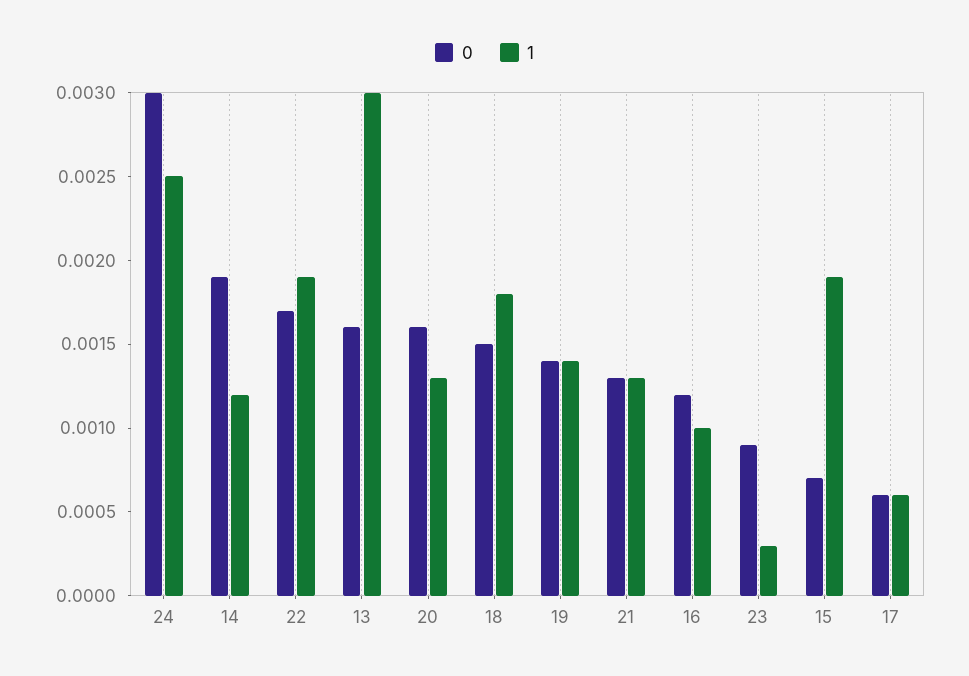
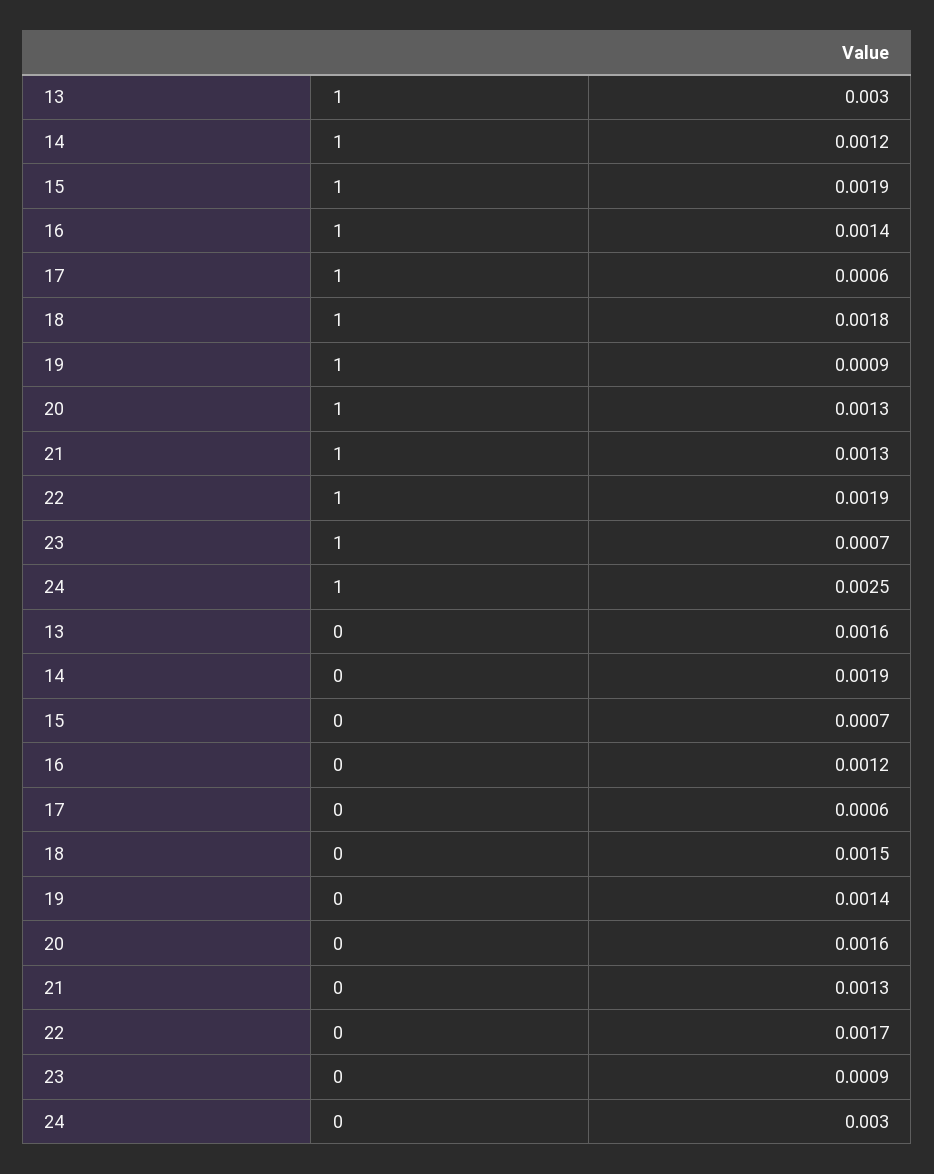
1, 19: 0.0014 -> 0.0009
1, 16: 0.001 -> 0.0014
1, 23: 0.0003 -> 0.0007

